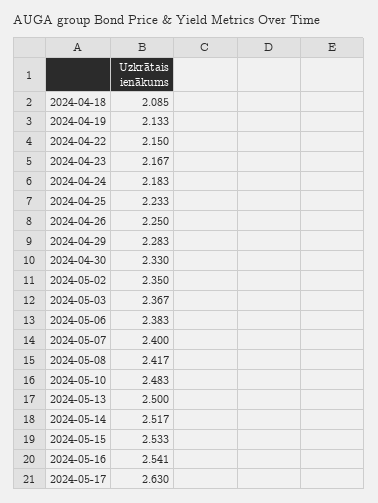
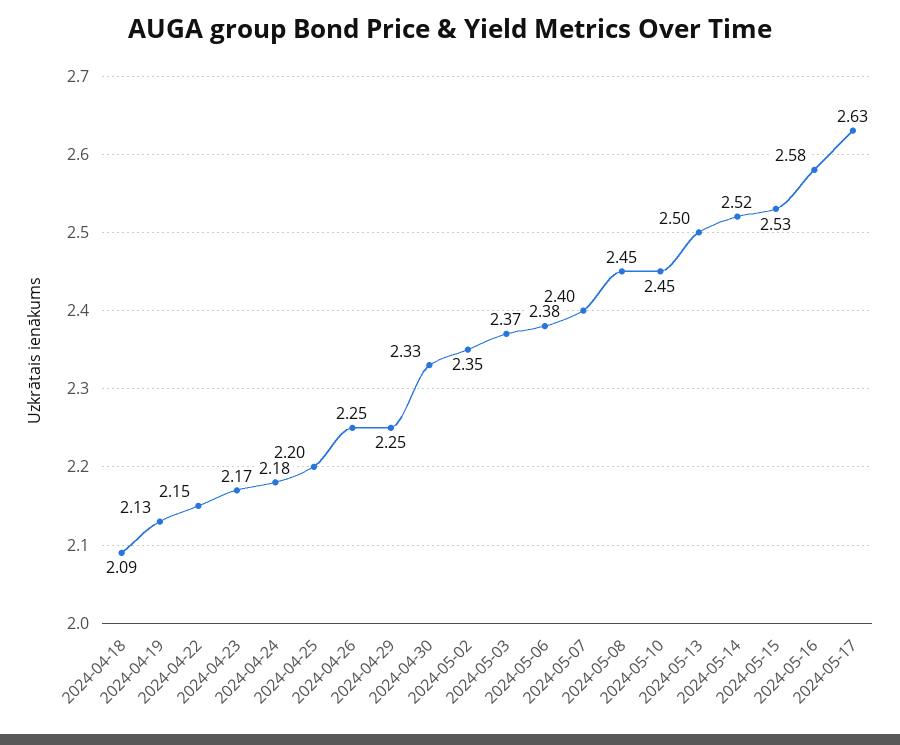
2024-04-25: 2.233 -> 2.2
2024-04-29: 2.283 -> 2.25
2024-05-08: 2.417 -> 2.45
2024-05-10: 2.483 -> 2.45
2024-05-16: 2.541 -> 2.58

